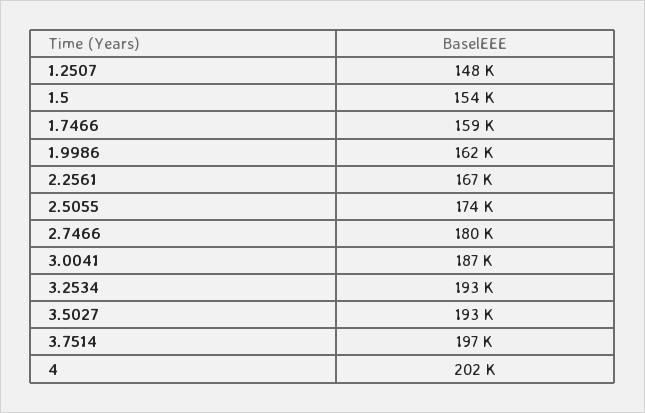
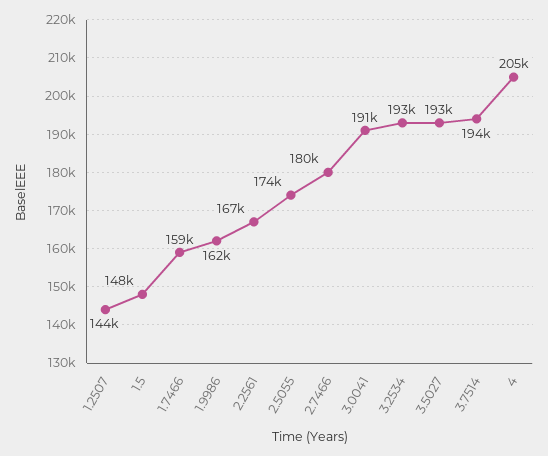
1.2507: 148000 -> 144000
1.5: 154000 -> 148000
3.0041: 187000 -> 191000
3.7514: 197000 -> 194000
4: 202000 -> 205000

